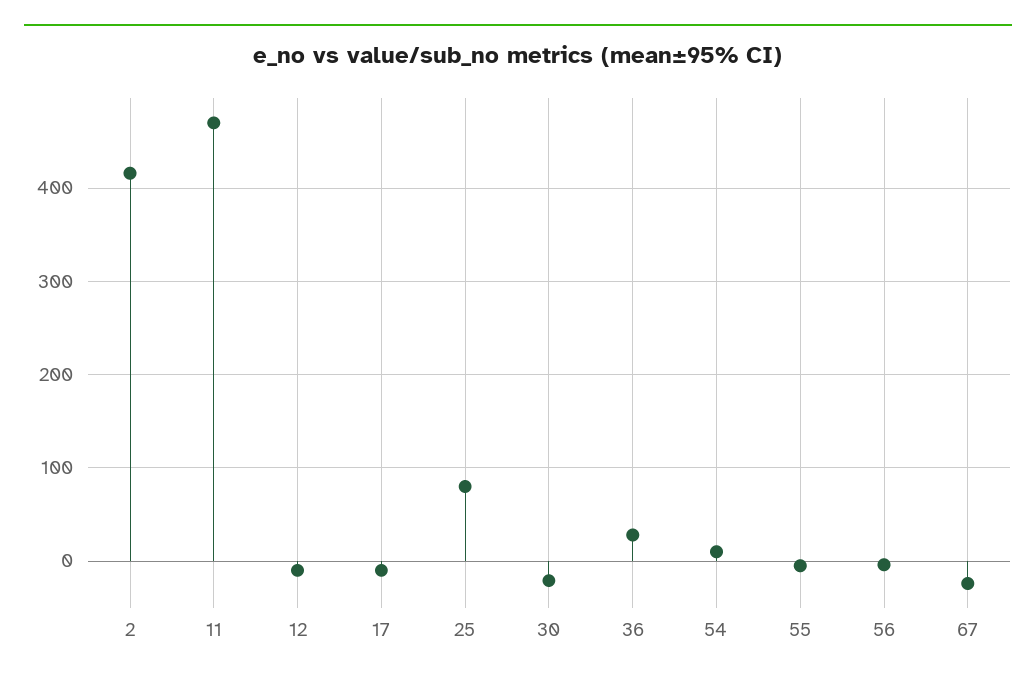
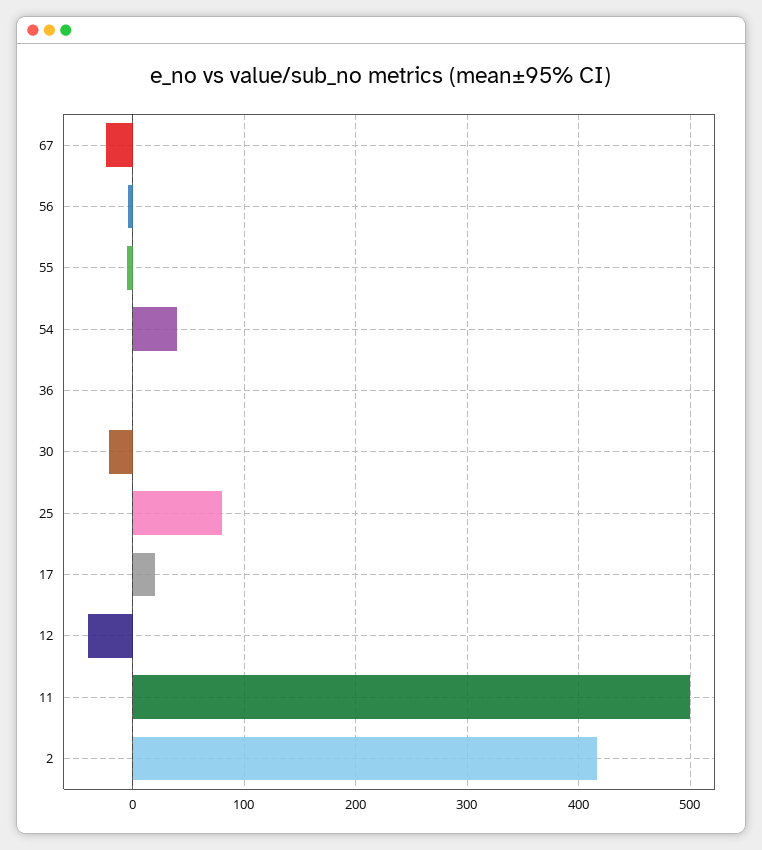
11: 470 -> 500
12: -10 -> -40
17: -10 -> 20
36: 30 -> 0
54: 10 -> 40

